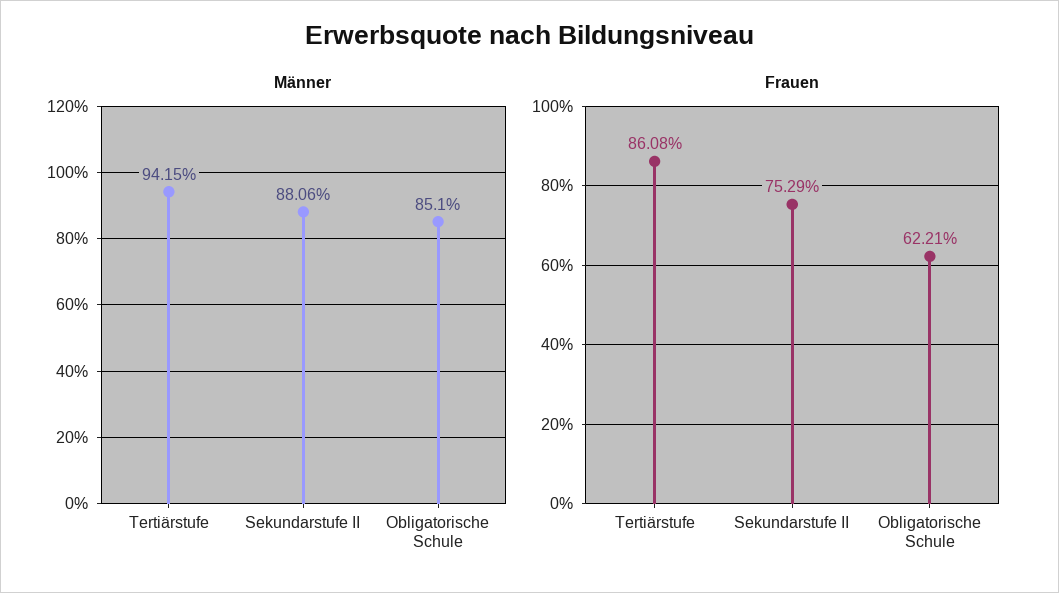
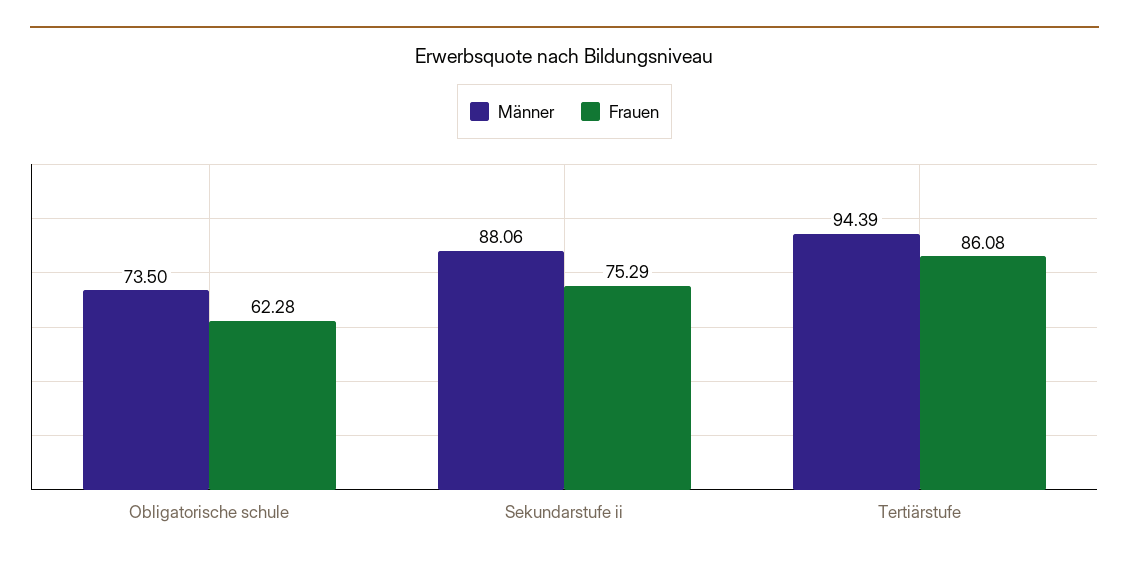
Männer, Tertiärstufe: 94.15 -> 94.39
Männer, Obligatorische Schule: 85.1 -> 73.5
Frauen, Obligatorische Schule: 62.21 -> 62.28

